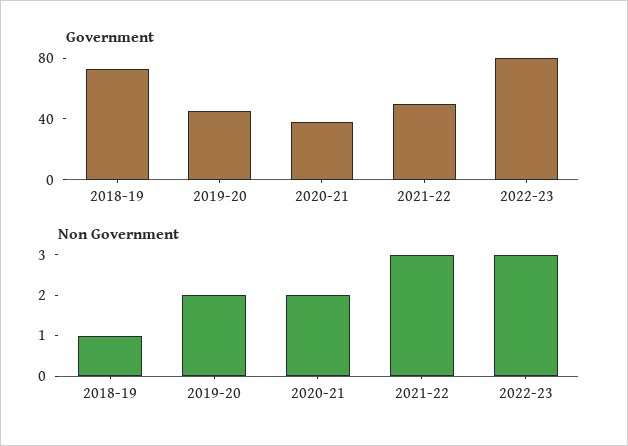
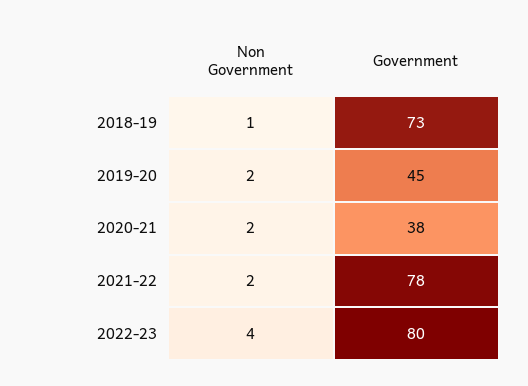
Government, 2021-22: 50 -> 78
Non Government, 2021-22: 3 -> 2
Non Government, 2022-23: 3 -> 4

